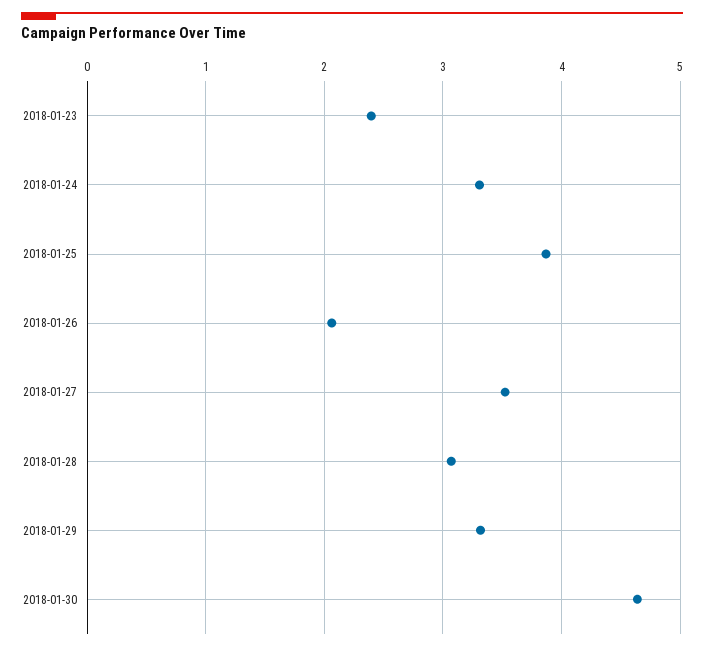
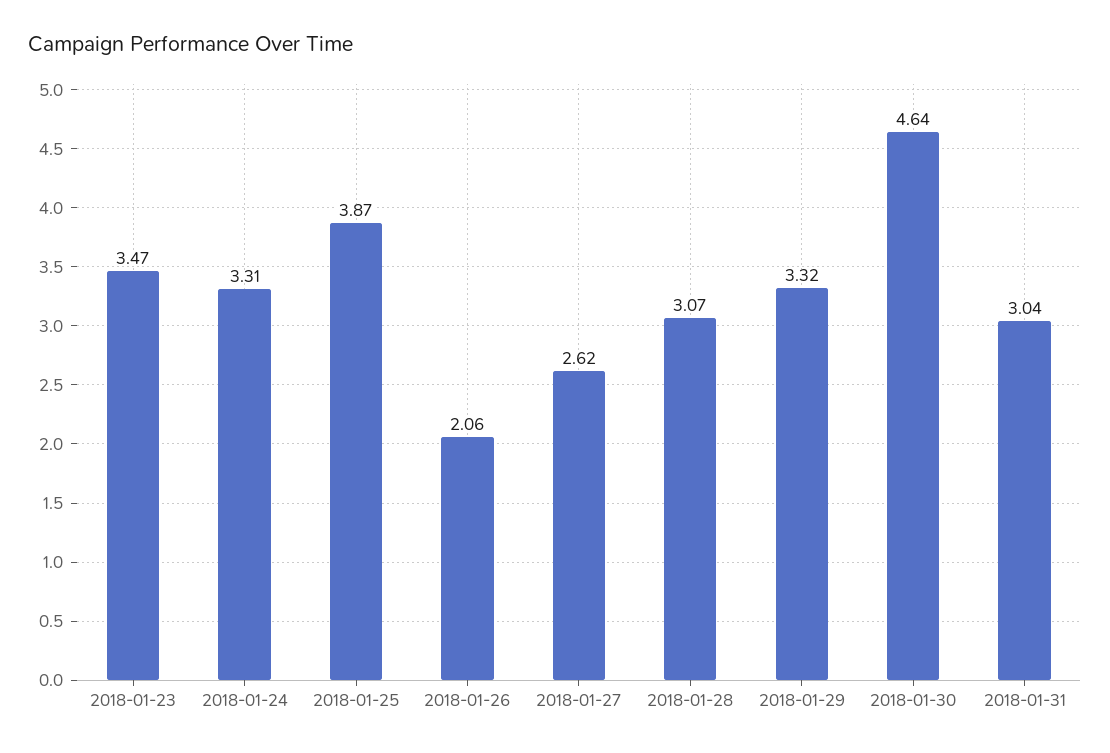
2018-01-23: 2.4 -> 3.47
2018-01-27: 3.5 -> 2.62
2018-01-31: none -> 3.04

